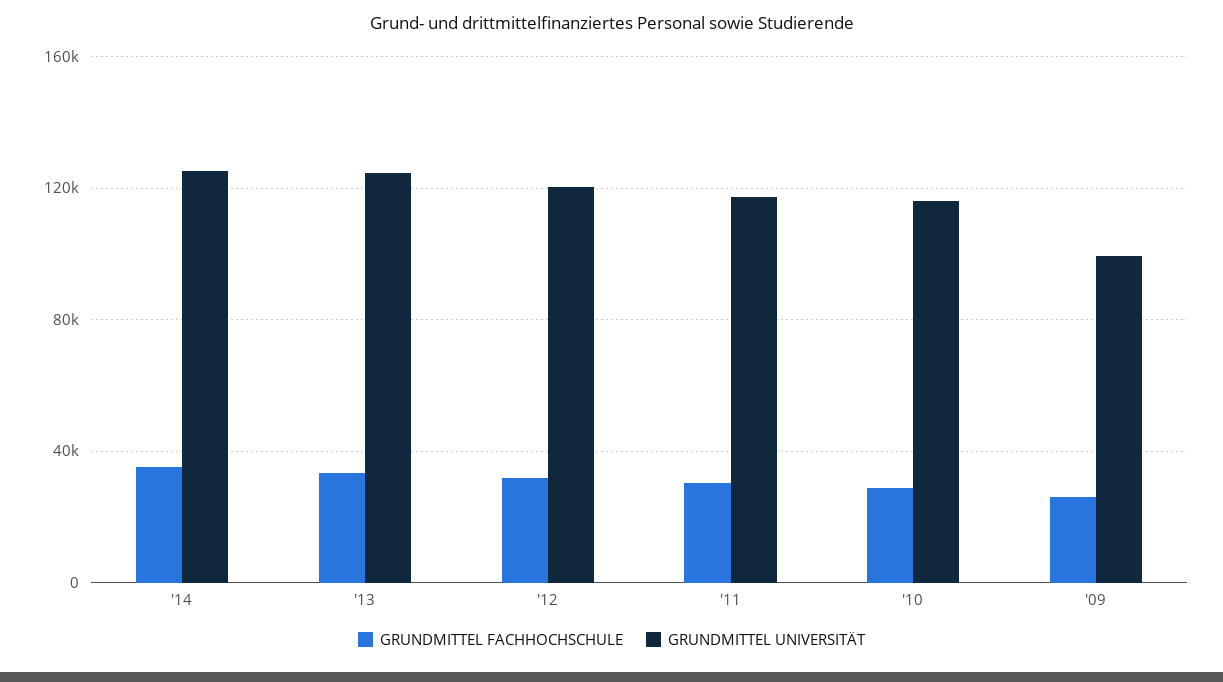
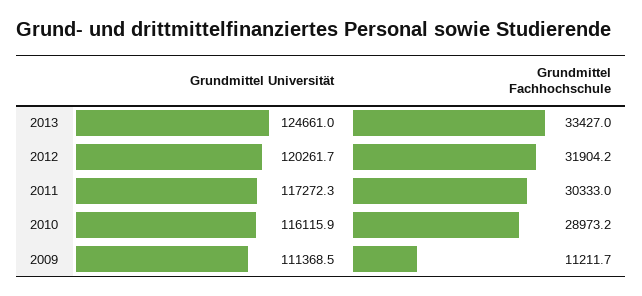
GRUNDMITTEL FACHHOCHSCHULE, '14: 35000 -> none
GRUNDMITTEL UNIVERSITÄT, '14: 125000 -> none
GRUNDMITTEL FACHHOCHSCHULE, '09: 25000 -> 11211.7
GRUNDMITTEL UNIVERSITÄT, '09: 100000 -> 111368.5

